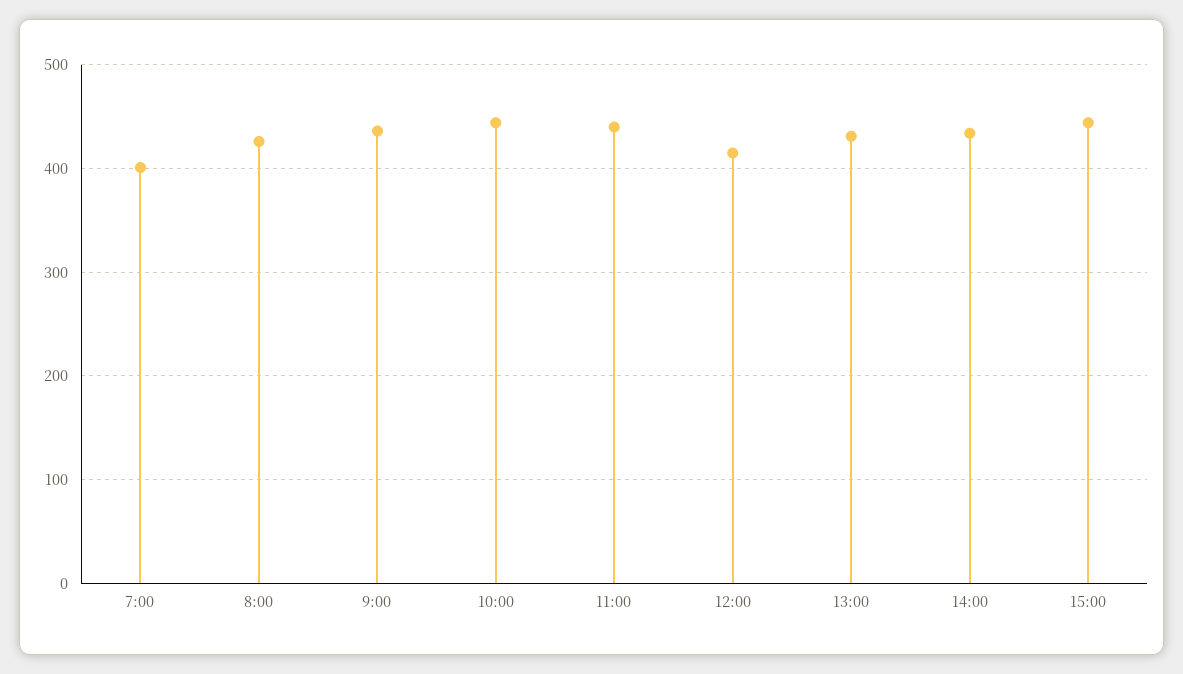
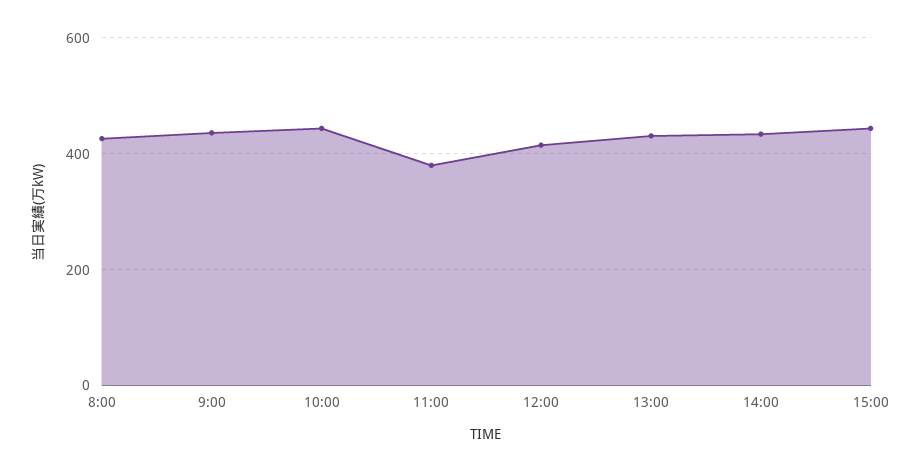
7:00: 400 -> none
11:00: 440 -> 380

